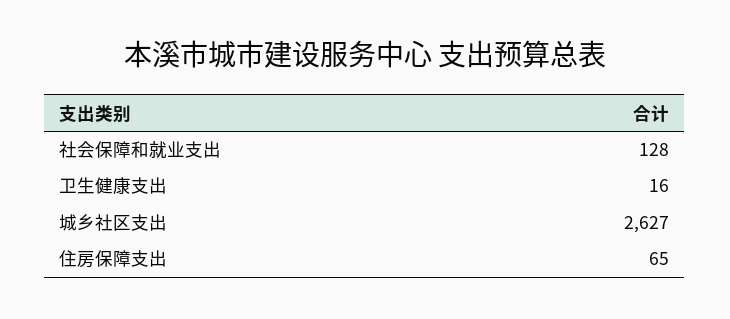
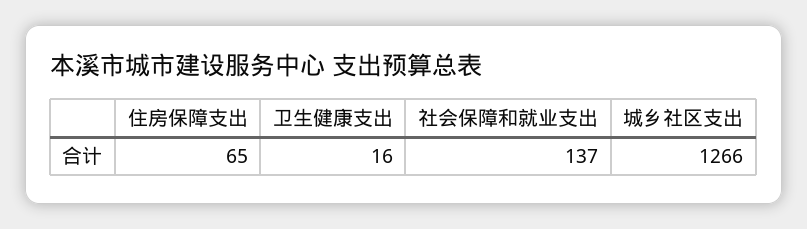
社会保障和就业支出: 128 -> 137
城乡社区支出: 2627 -> 1266

